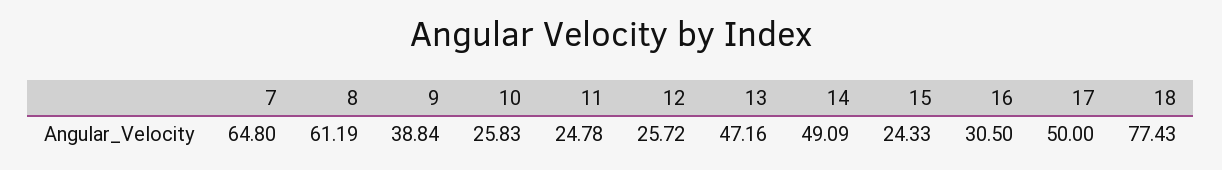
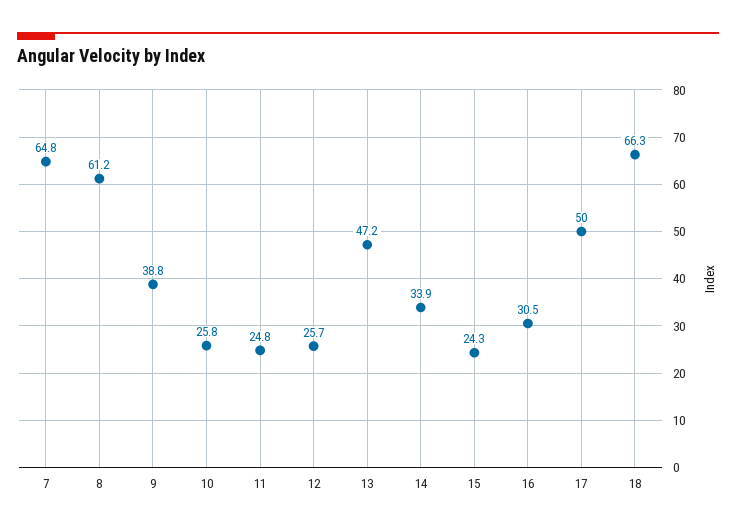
14: 49.09 -> 33.9
18: 77.43 -> 66.3

